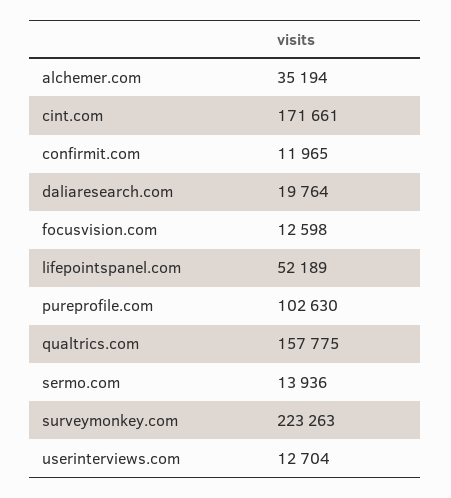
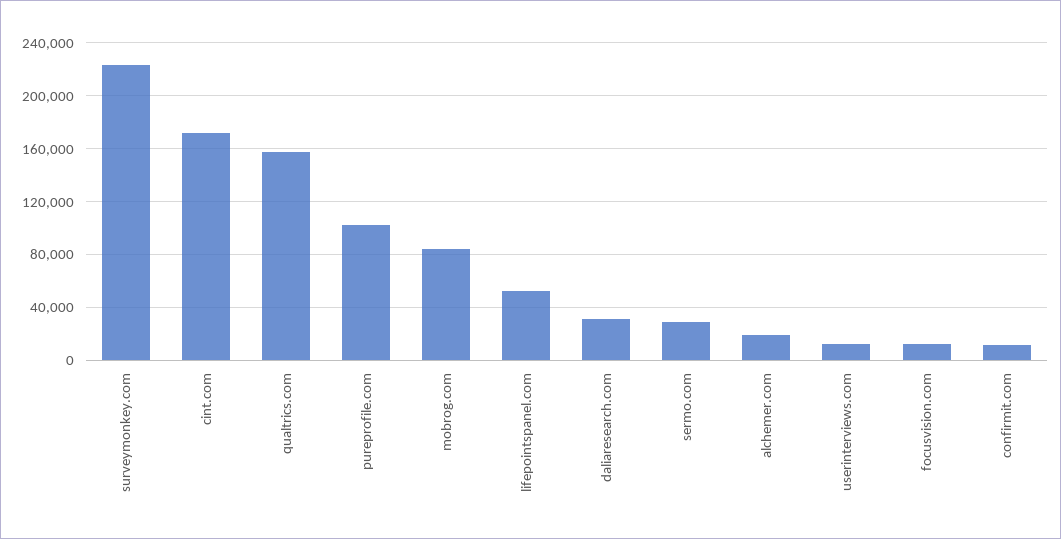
alchemer.com: 35194 -> 20000
daliaresearch.com: 19764 -> 30000
sermo.com: 13936 -> 30000
mobrog.com: none -> 85000

